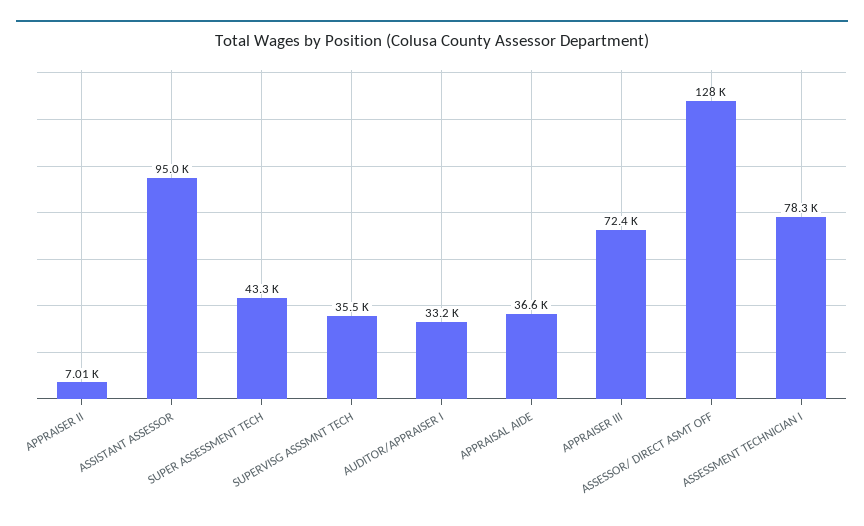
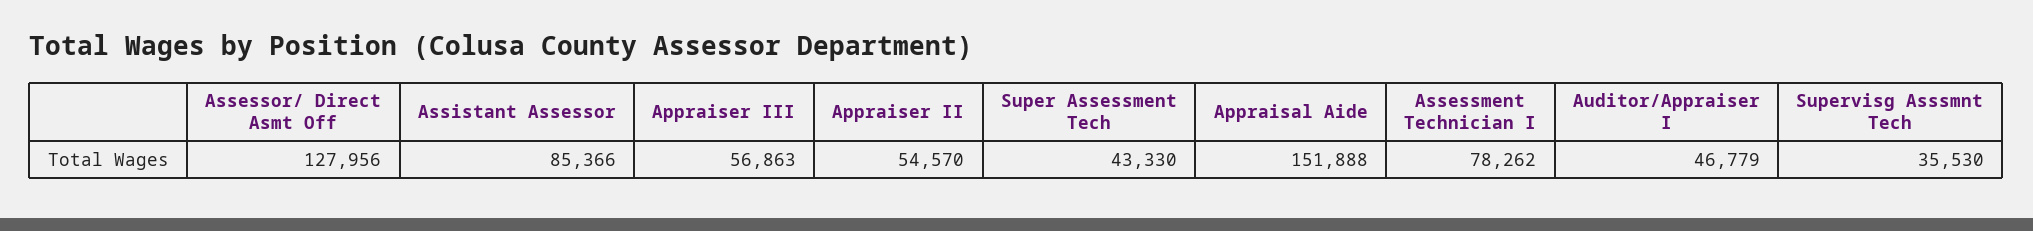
APPRAISER II: 7010 -> 54570
ASSISTANT ASSESSOR: 95000 -> 85366
AUDITOR/APPRAISER I: 33200 -> 46779
APPRAISAL AIDE: 36600 -> 151888
APPRAISER III: 72400 -> 56863

